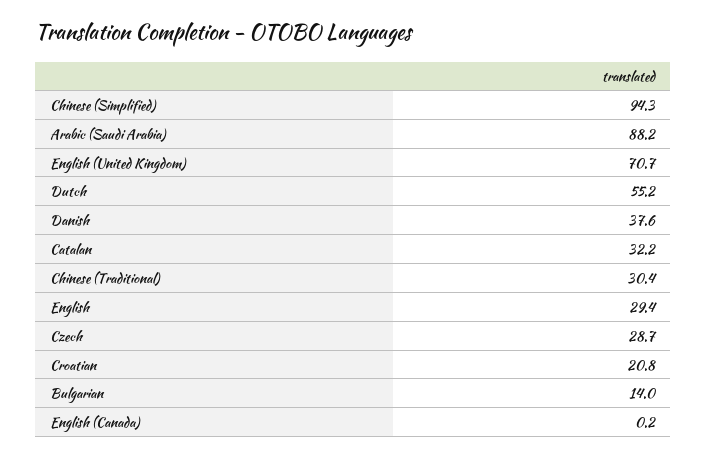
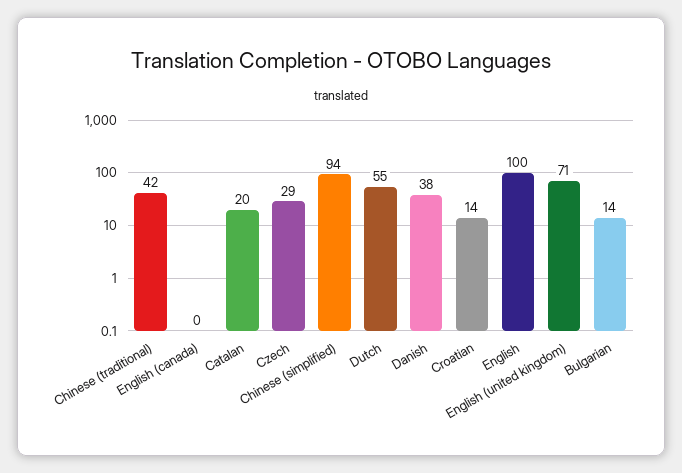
Arabic (Saudi Arabia): 88.2 -> none
Catalan: 32.2 -> 20
Chinese (Traditional): 30.4 -> 42
English: 29.4 -> 100
Croatian: 20.8 -> 14

